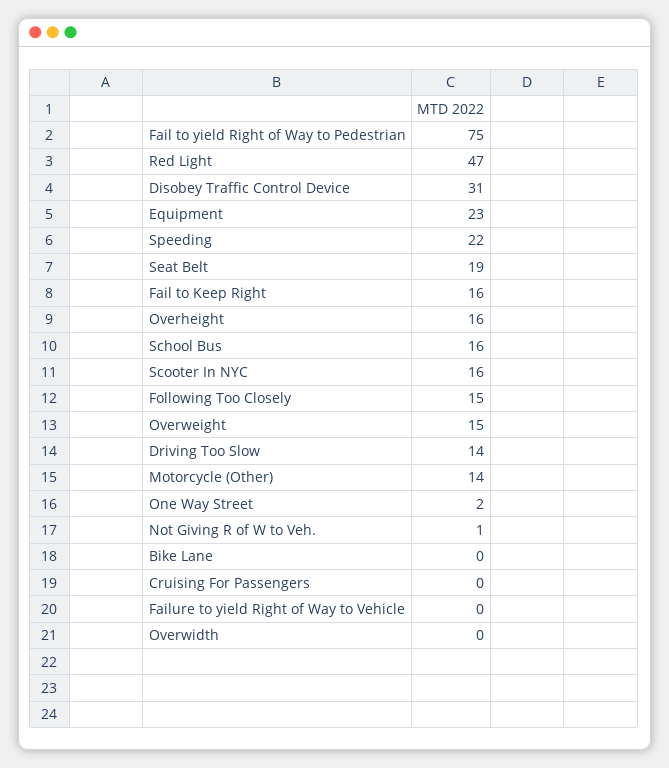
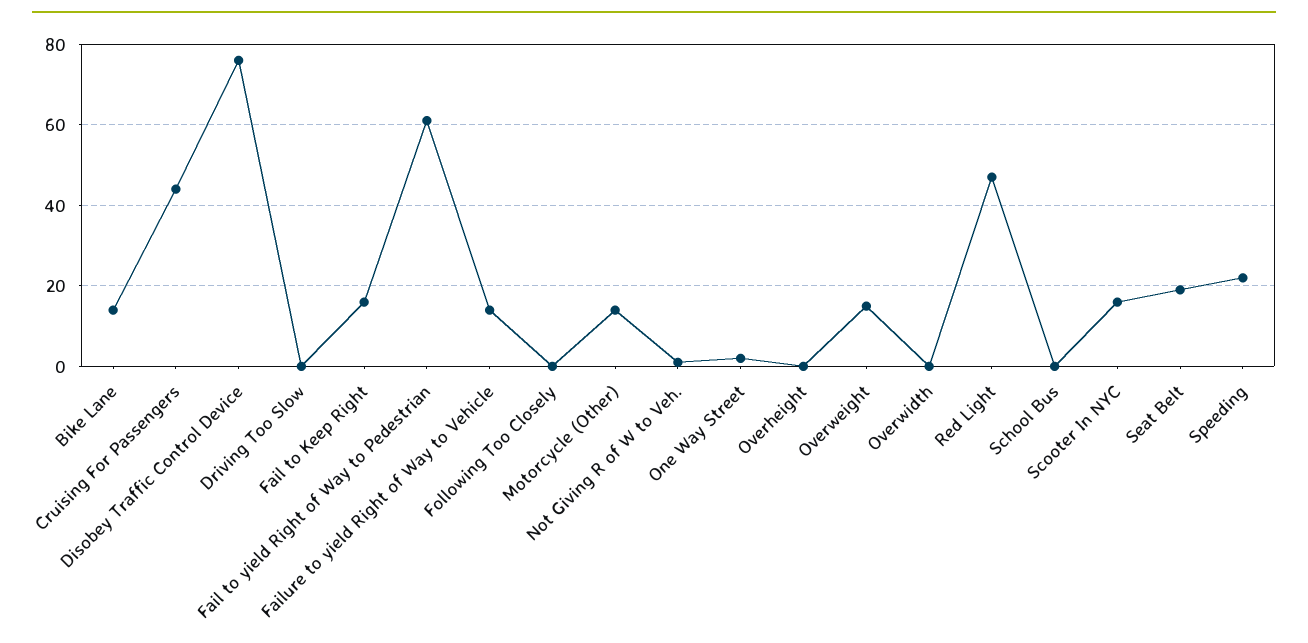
Fail to yield Right of Way to Pedestrian: 75 -> 60
Disobey Traffic Control Device: 31 -> 75
Equipment: 23 -> none
Overheight: 16 -> 0
School Bus: 16 -> 0
Following Too Closely: 15 -> 0
Driving Too Slow: 14 -> 0
Bike Lane: 0 -> 15
Cruising For Passengers: 0 -> 45
Failure to yield Right of Way to Vehicle: 0 -> 15

